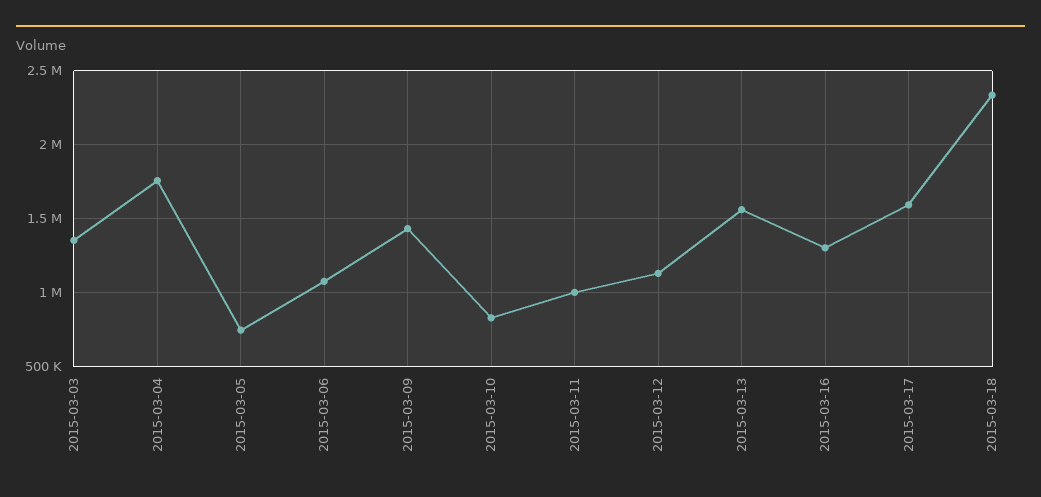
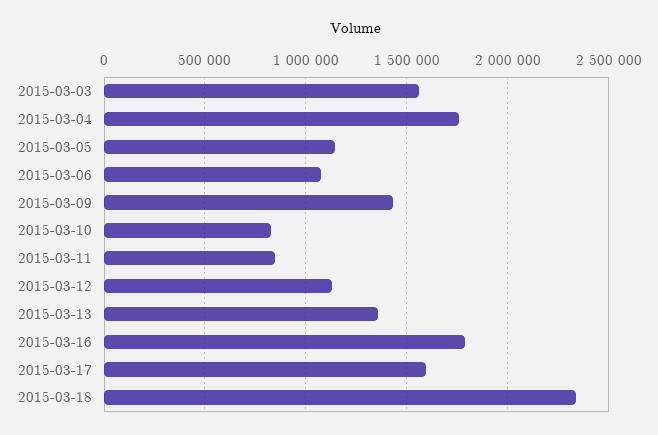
2015-03-03: 1350000 -> 1550000
2015-03-05: 750000 -> 1150000
2015-03-11: 1000000 -> 850000
2015-03-13: 1550000 -> 1350000
2015-03-16: 1300000 -> 1800000

